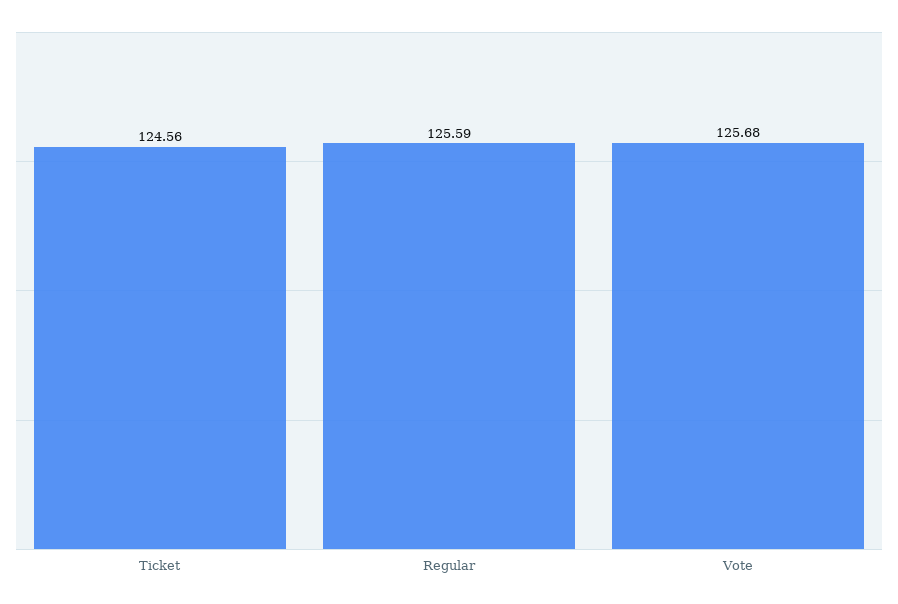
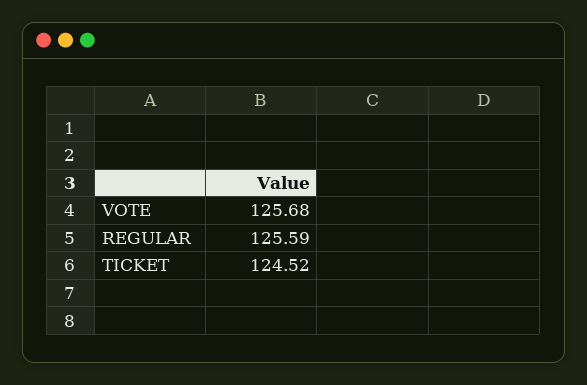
Ticket: 124.56 -> 124.52

